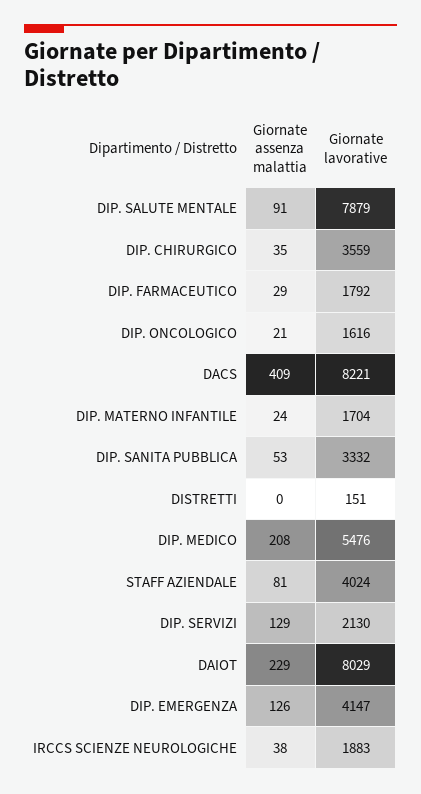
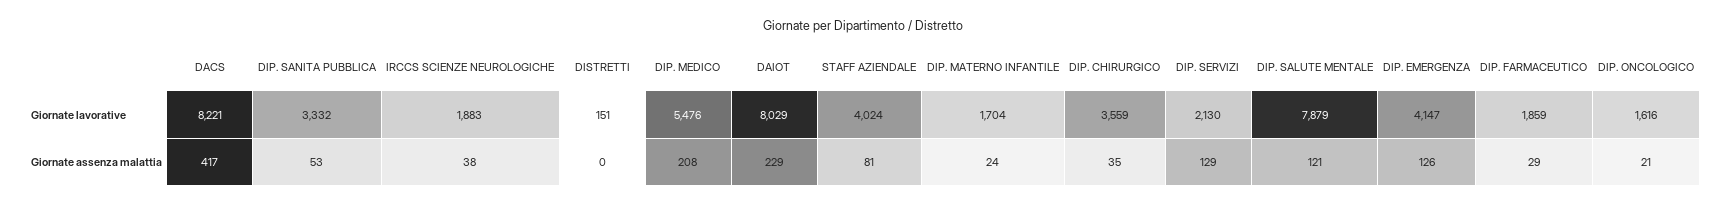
Giornate assenza malattia, DIP. SALUTE MENTALE: 91 -> 121
Giornate lavorative, DIP. FARMACEUTICO: 1792 -> 1859
Giornate assenza malattia, DACS: 409 -> 417

